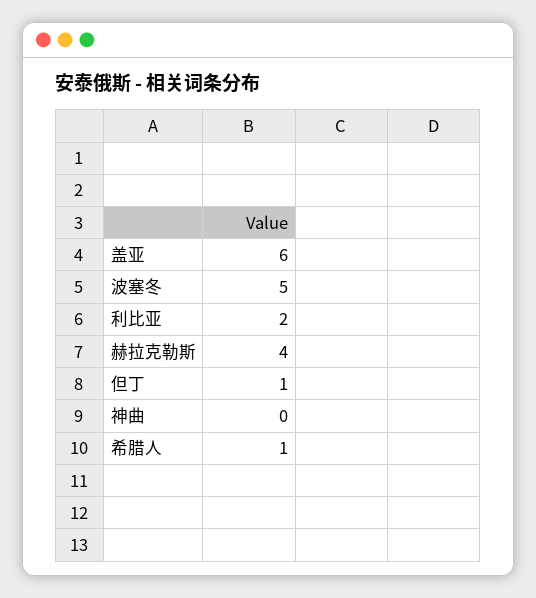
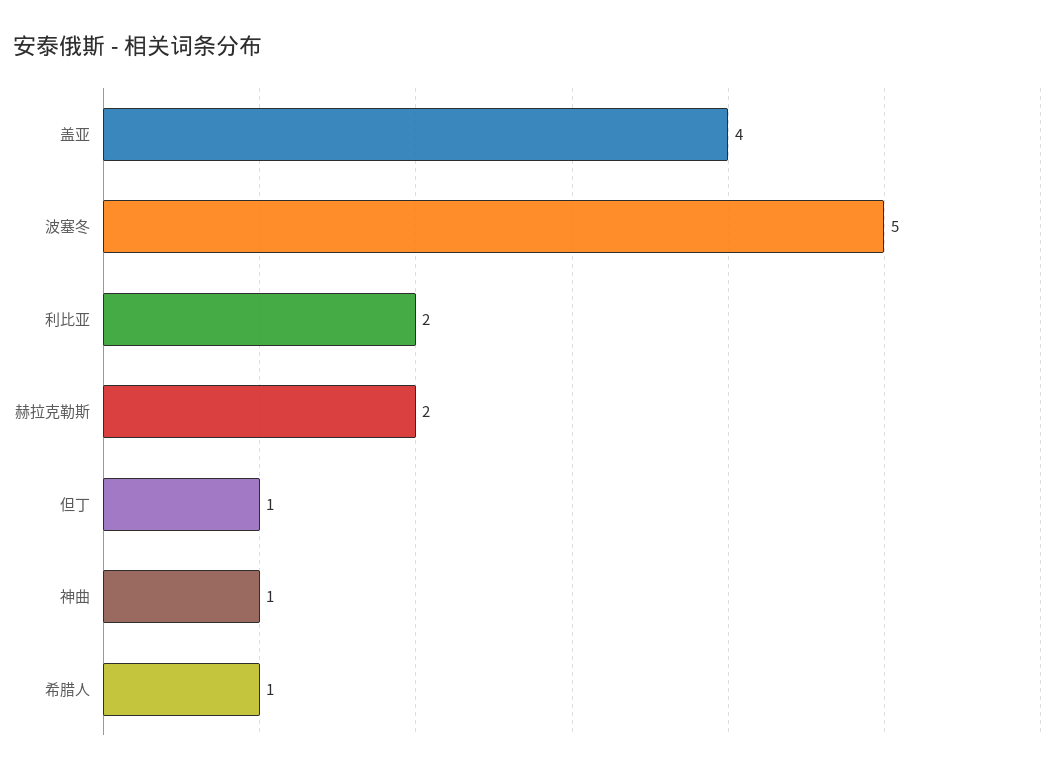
盖亚: 6 -> 4
赫拉克勒斯: 4 -> 2
神曲: 0 -> 1

